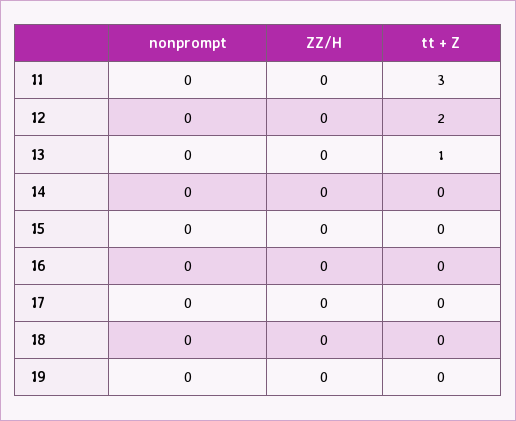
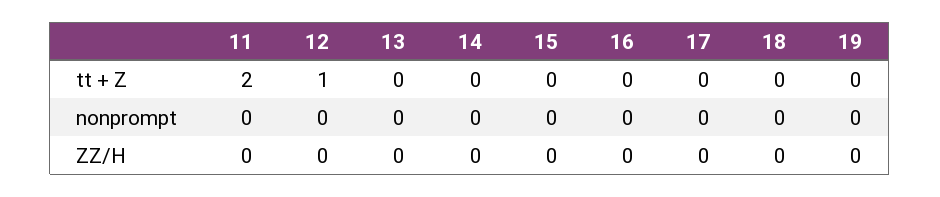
tt + Z, 11: 3 -> 2
tt + Z, 12: 2 -> 1
tt + Z, 13: 1 -> 0

